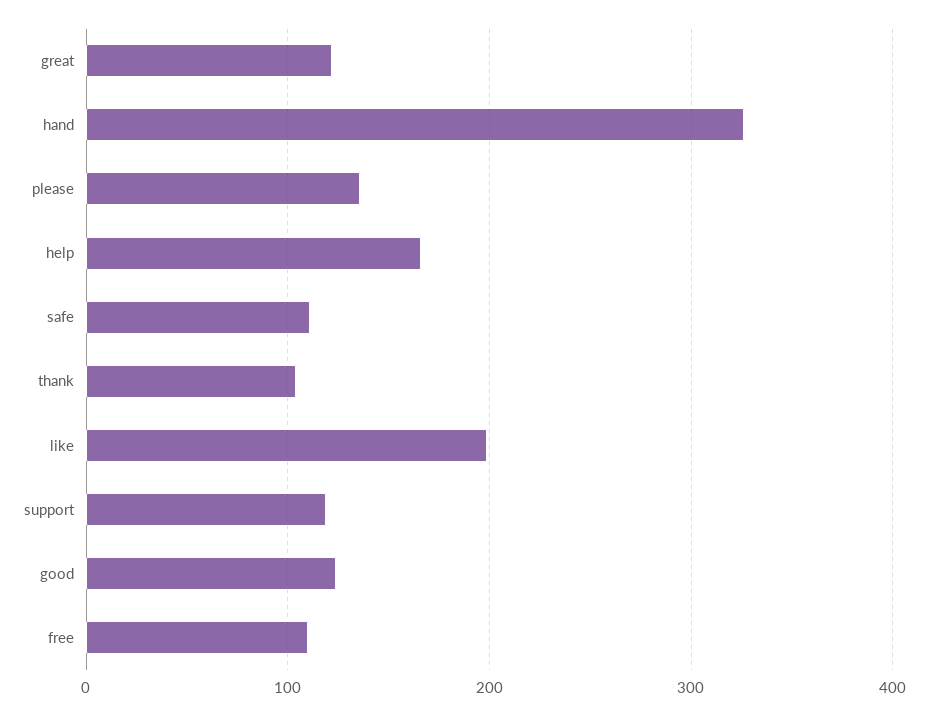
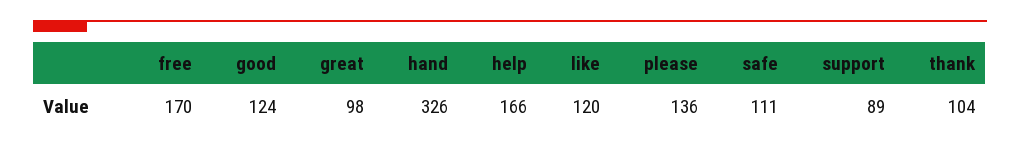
great: 120 -> 98
like: 200 -> 120
support: 120 -> 89
free: 110 -> 170

